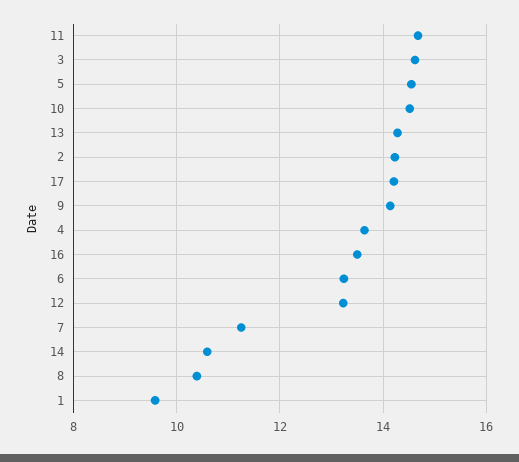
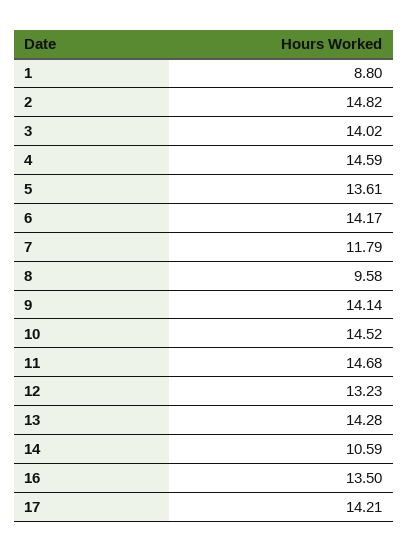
3: 14.6 -> 14.02
5: 14.6 -> 13.61
2: 14.2 -> 14.82
4: 13.6 -> 14.59
6: 13.2 -> 14.17
7: 11.2 -> 11.79
8: 10.4 -> 9.58
1: 9.6 -> 8.8

